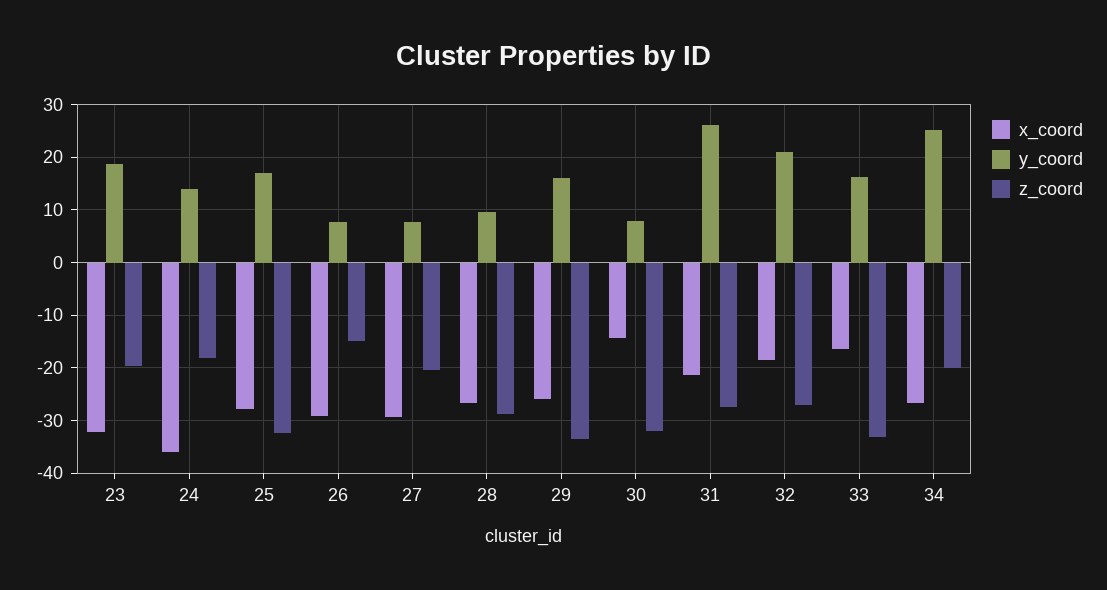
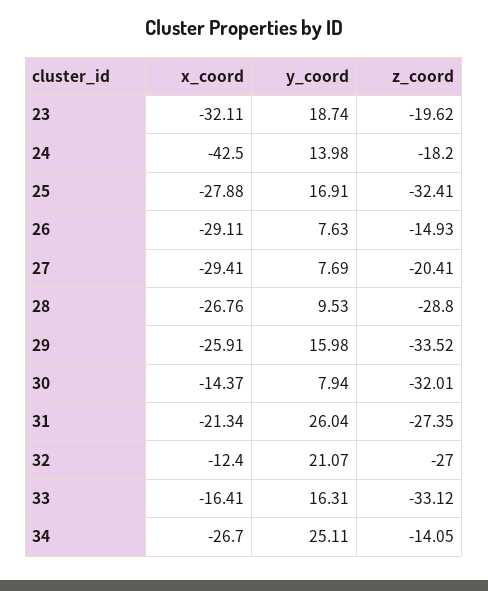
x_coord, 24: -36 -> -42.5
x_coord, 32: -18 -> -12.4
z_coord, 34: -20 -> -14.05

